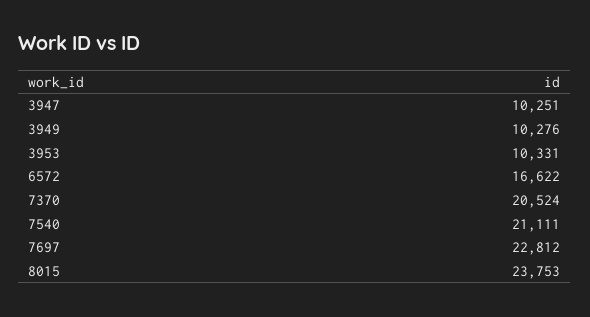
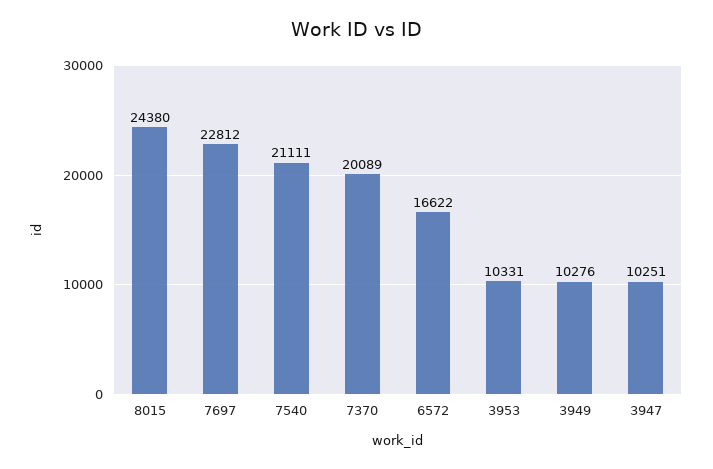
7370: 20524 -> 20089
8015: 23753 -> 24380

